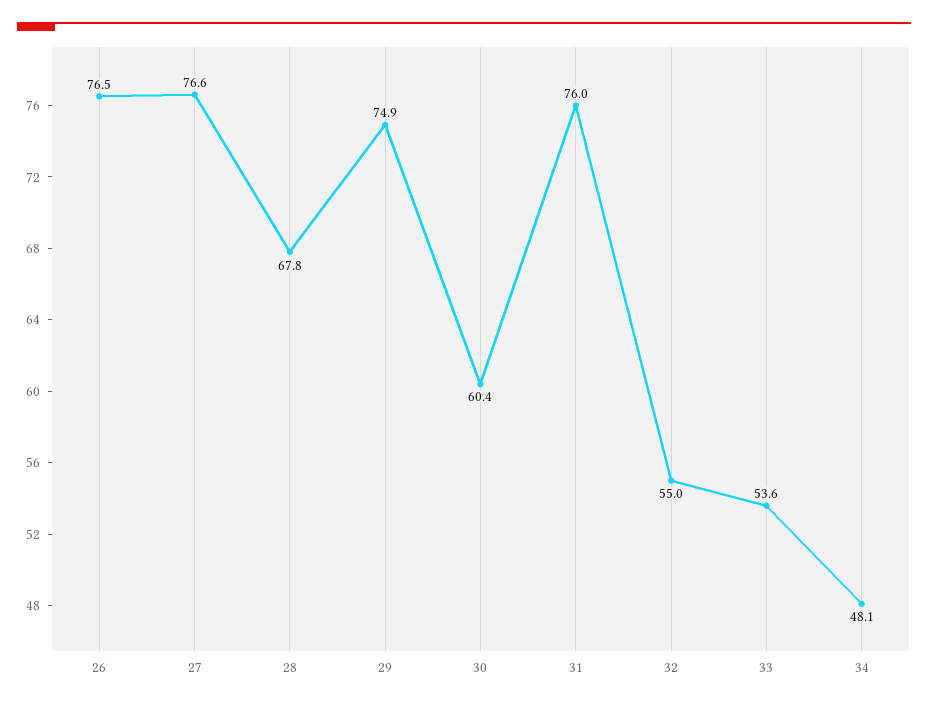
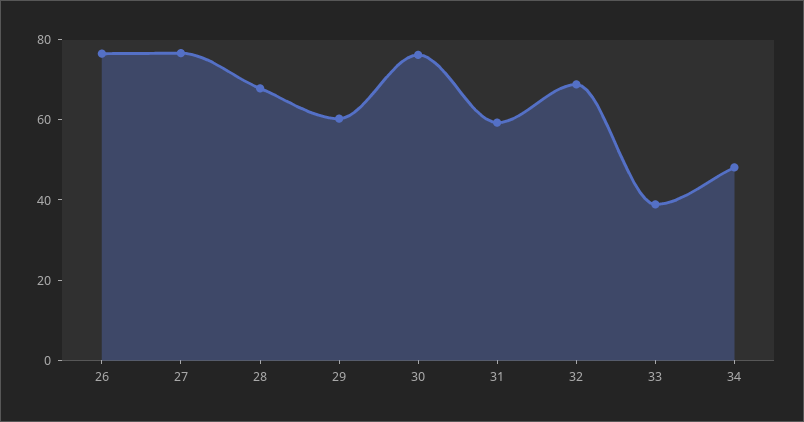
29: 74.9 -> 60
30: 60.4 -> 75
31: 76 -> 60
32: 55 -> 70
33: 53.6 -> 40

